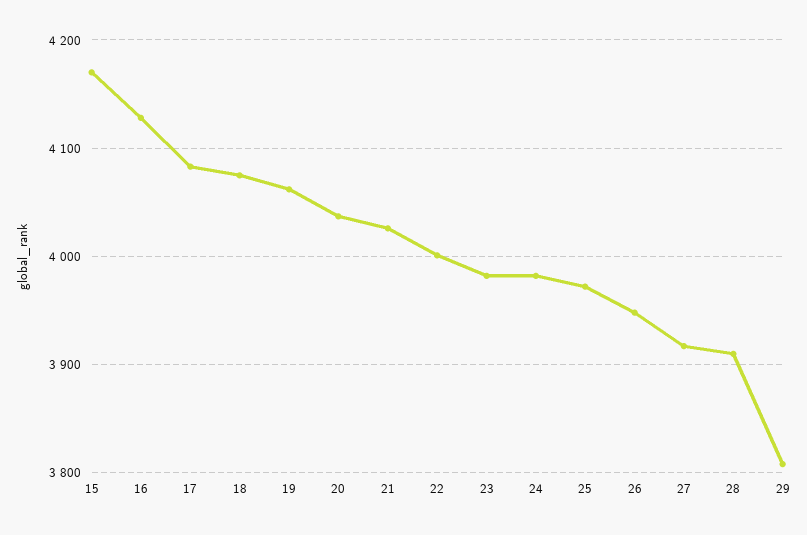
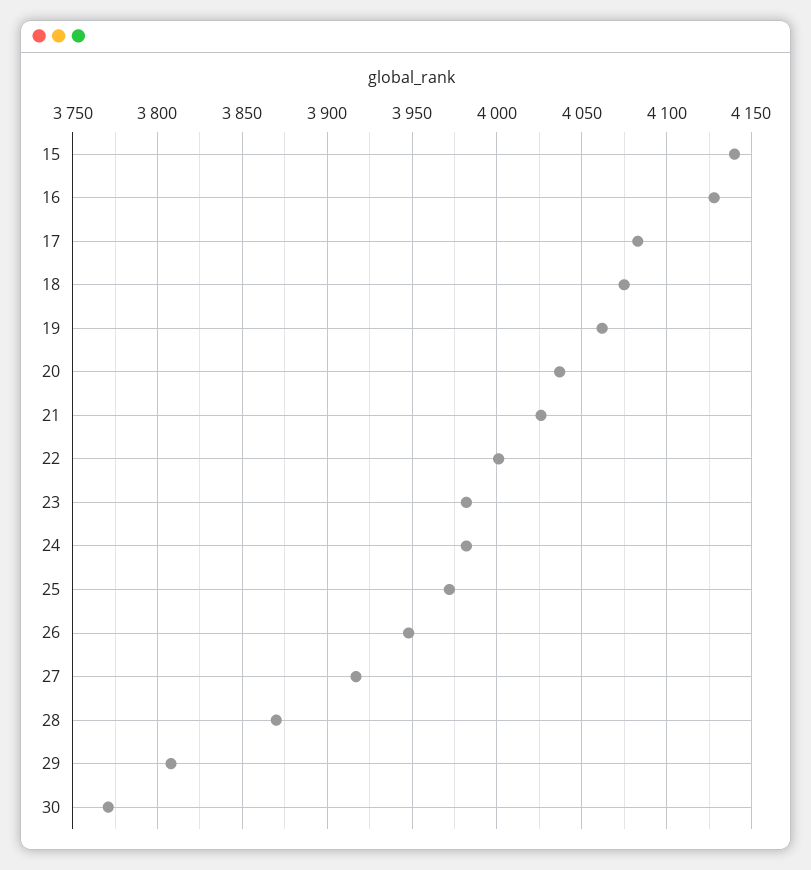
15: 4170 -> 4140
28: 3910 -> 3870
30: none -> 3770

